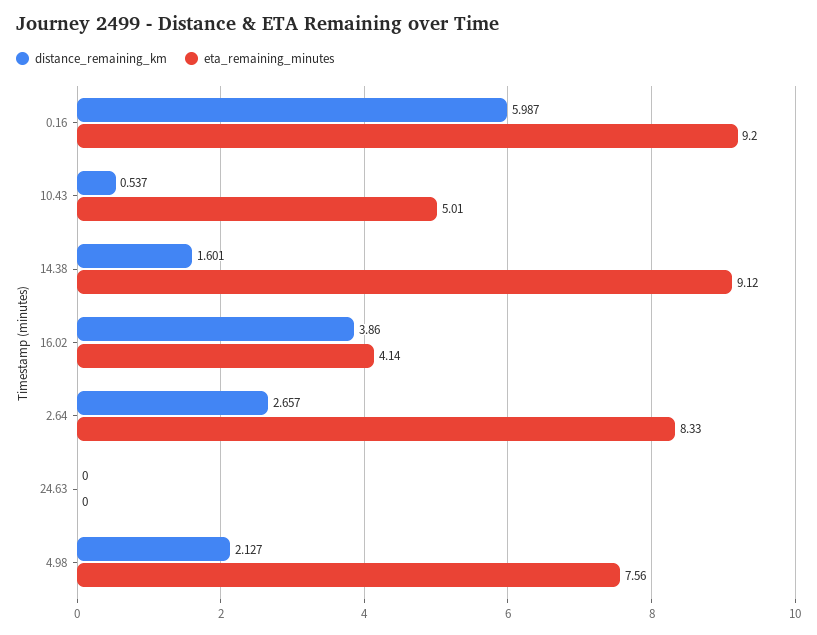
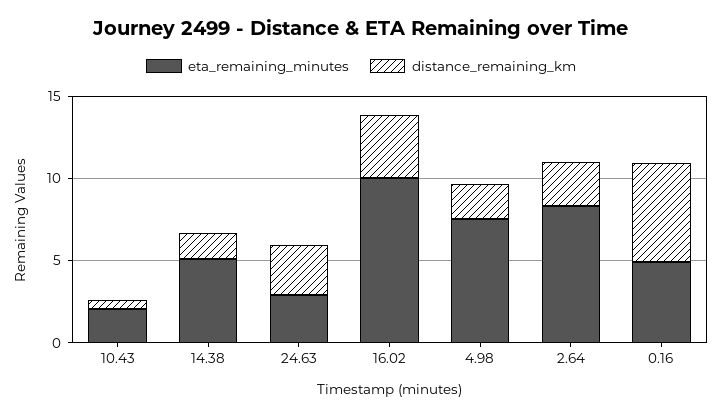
eta_remaining_minutes, 0.16: 9.2 -> 5
eta_remaining_minutes, 10.43: 5.01 -> 2
eta_remaining_minutes, 14.38: 9.12 -> 5
eta_remaining_minutes, 16.02: 4.14 -> 10
distance_remaining_km, 24.63: 0 -> 3
eta_remaining_minutes, 24.63: 0 -> 3

